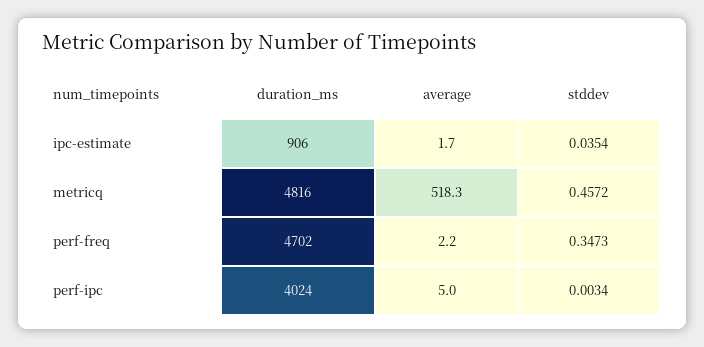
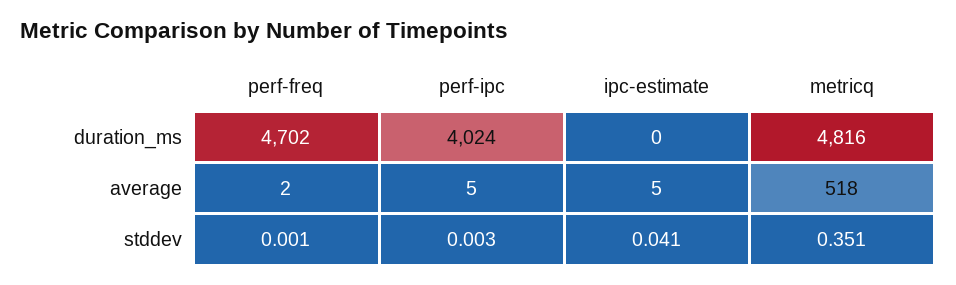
duration_ms, ipc-estimate: 906 -> 0
average, ipc-estimate: 1.7 -> 5
stddev, ipc-estimate: 0.0354 -> 0.041
stddev, metricq: 0.4572 -> 0.351
stddev, perf-freq: 0.3473 -> 0.001

